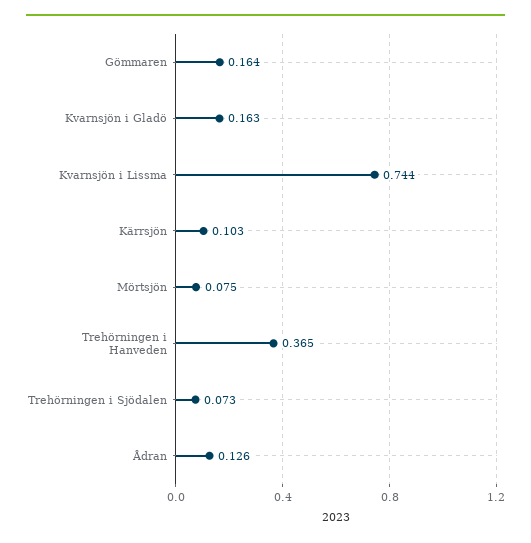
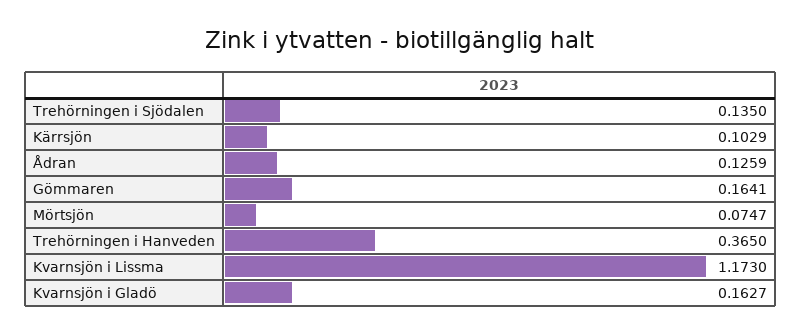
Kvarnsjön i Lissma: 0.744 -> 1.173
Trehörningen i Sjödalen: 0.073 -> 0.135

